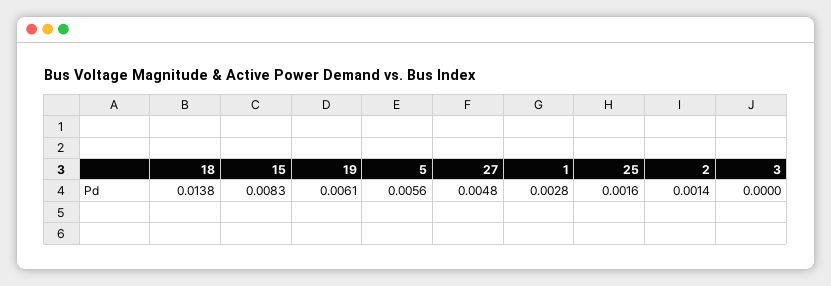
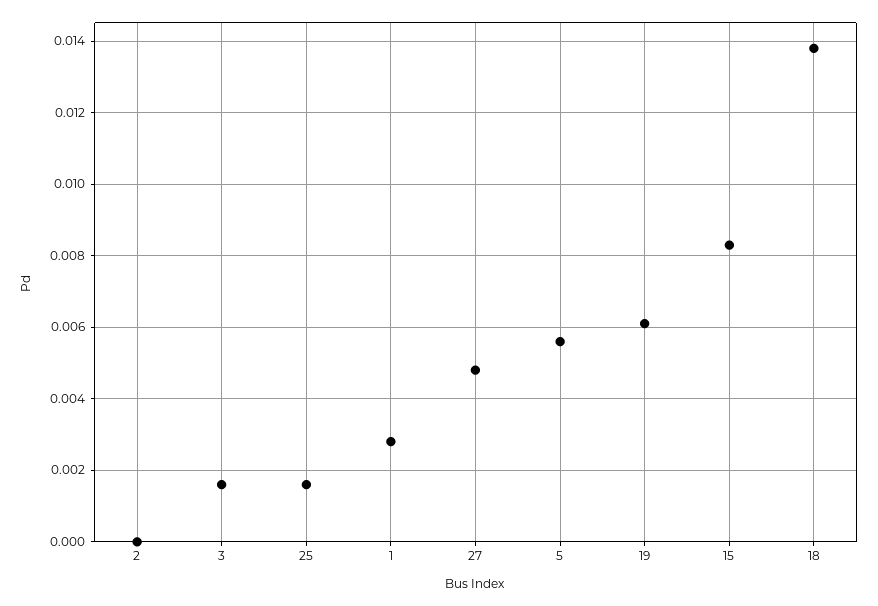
2: 0.0014 -> 0
3: 0 -> 0.0015

